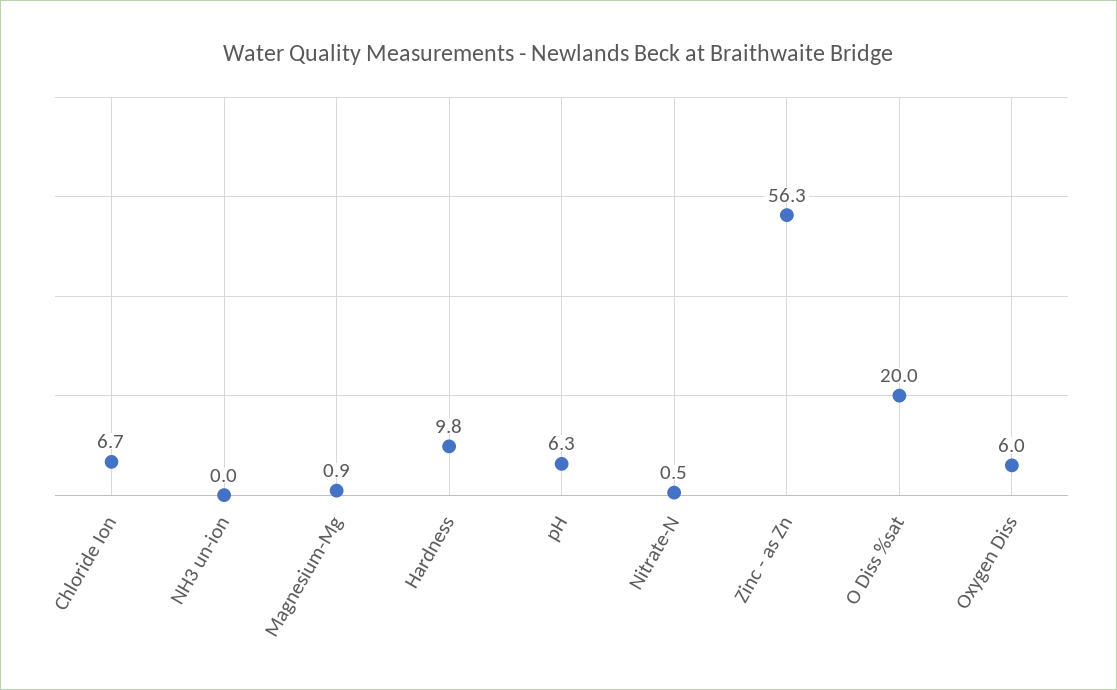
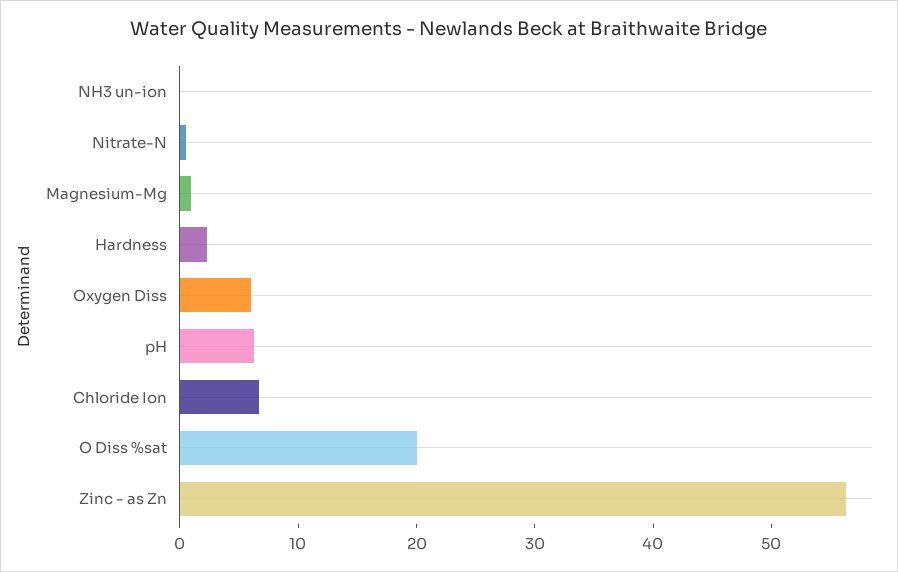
Hardness: 9.8 -> 2

